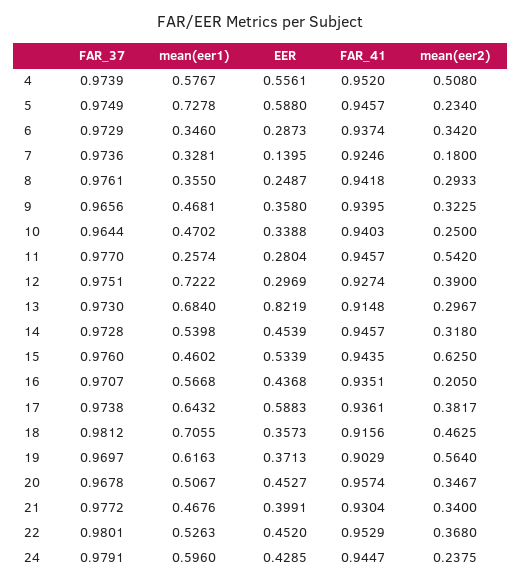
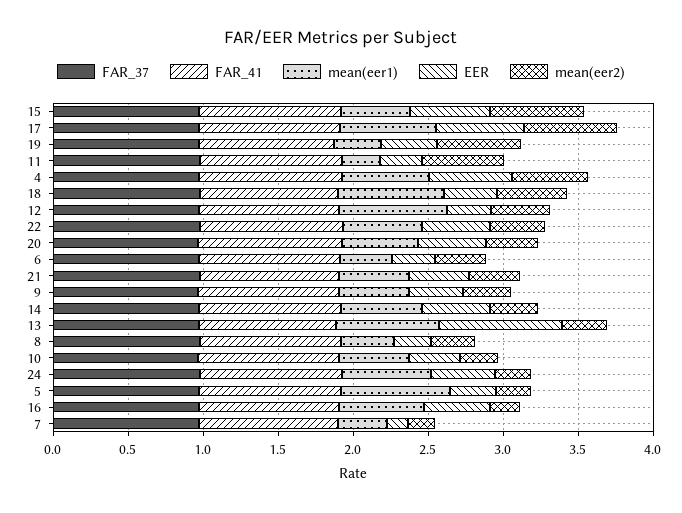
EER, 5: 0.588 -> 0.3
mean(eer2), 17: 0.3817 -> 0.6
mean(eer1), 19: 0.6163 -> 0.3

